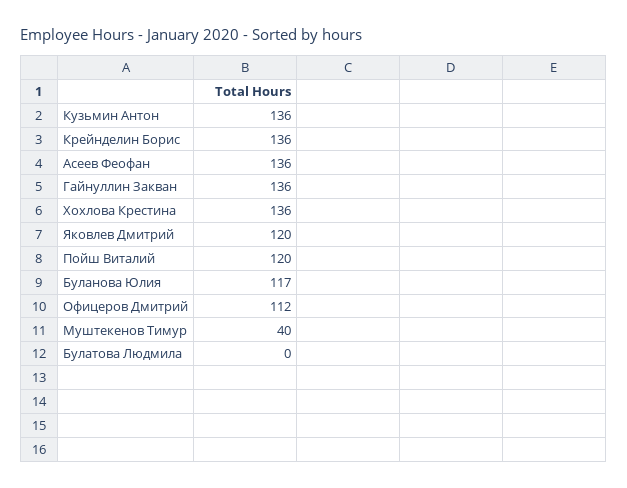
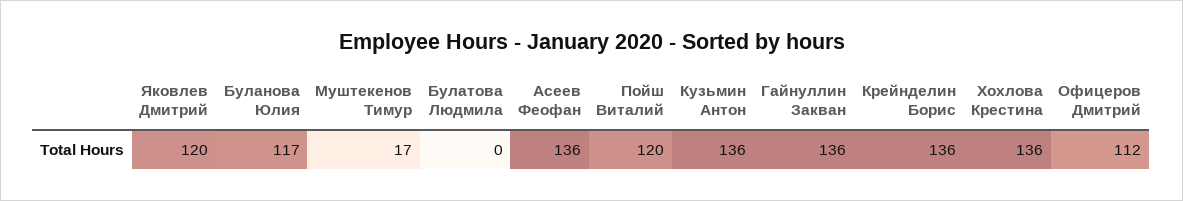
Муштекенов Тимур: 40 -> 17

